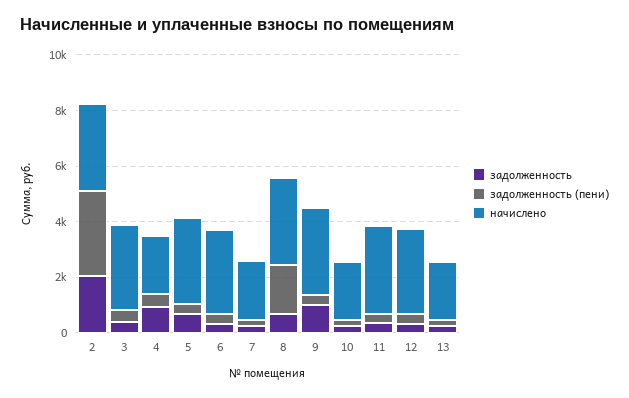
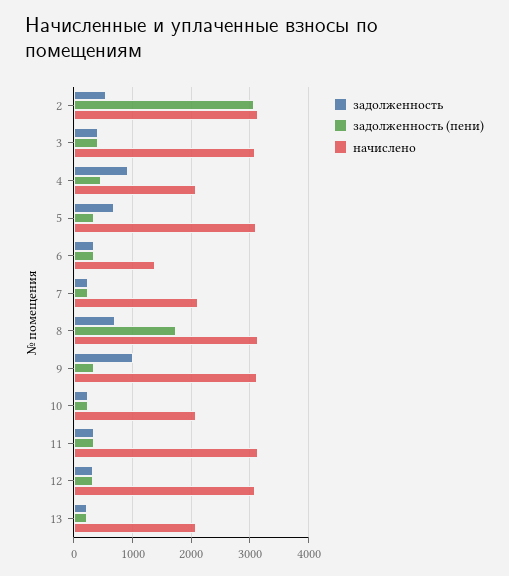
задолженность, 2: 2000 -> 600
начислено, 6: 3000 -> 1400

